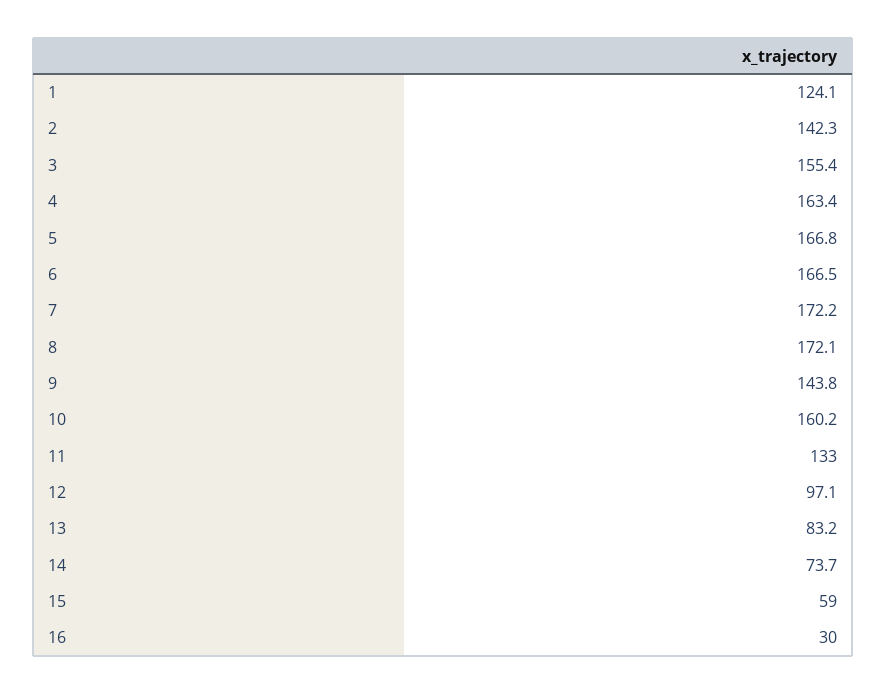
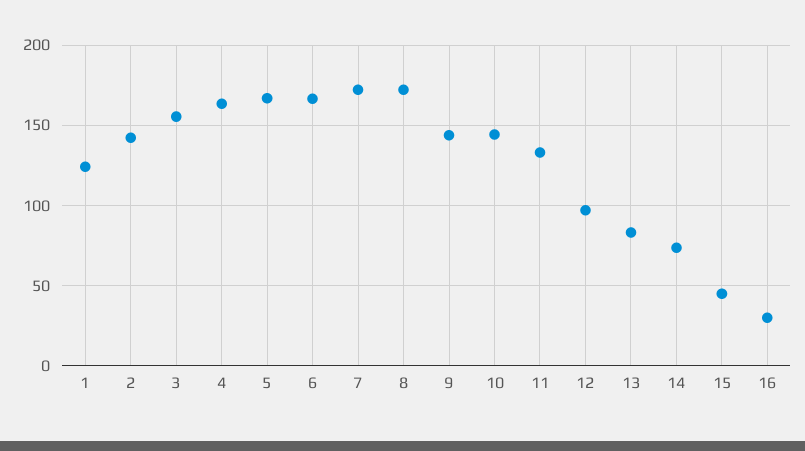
10: 160.2 -> 145
15: 59 -> 45

